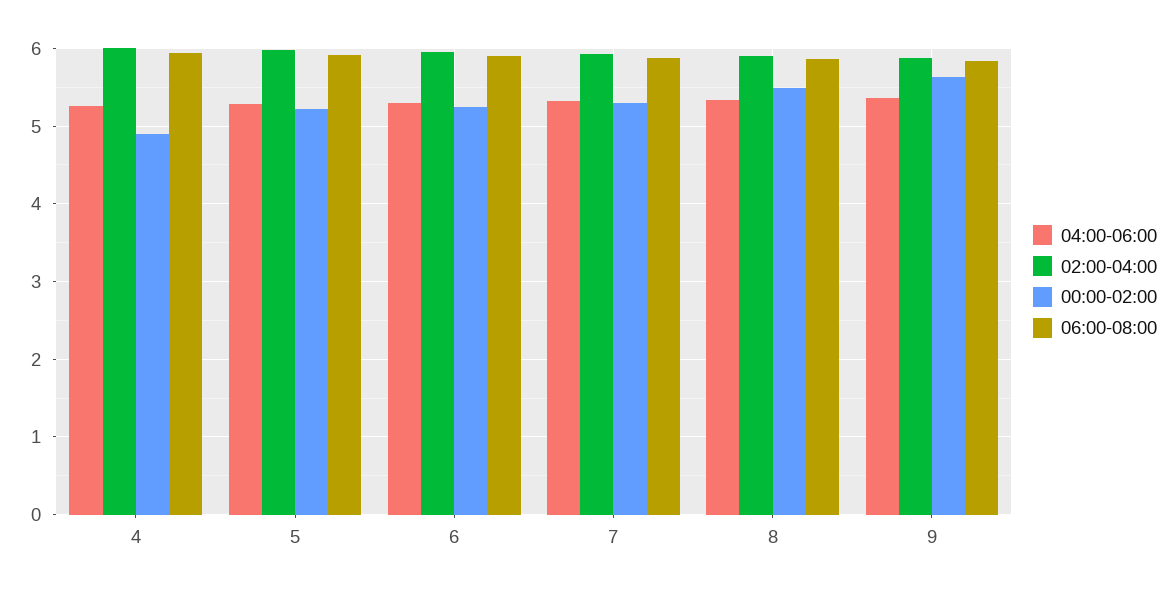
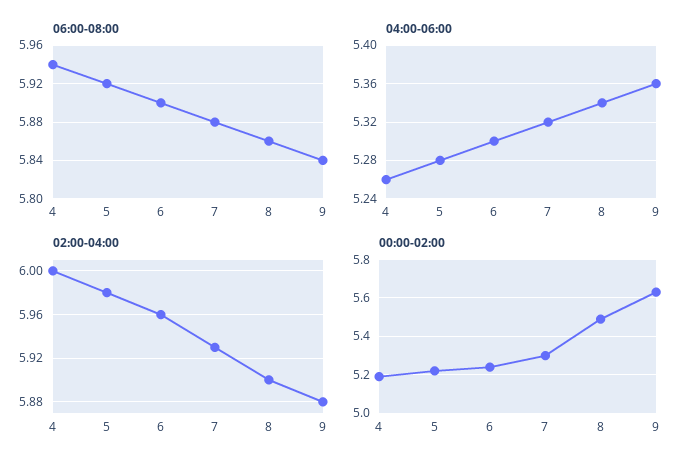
00:00-02:00, 4: 4.9 -> 5.2

